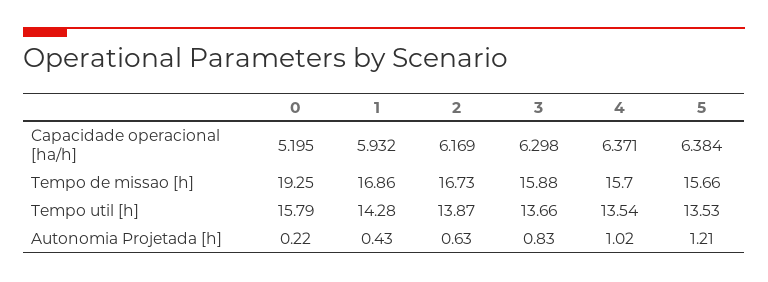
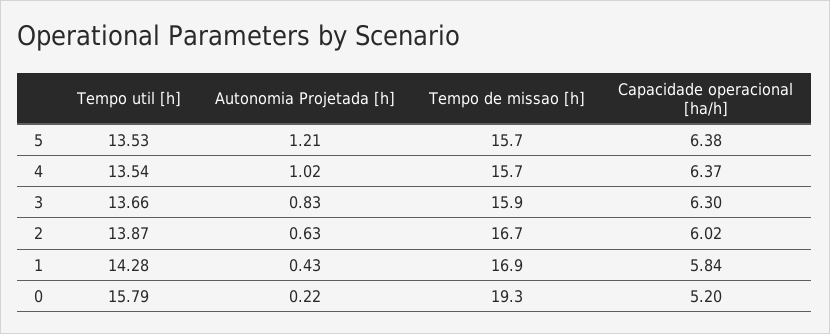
1, Capacidade operacional [ha/h]: 5.932 -> 5.84
2, Capacidade operacional [ha/h]: 6.169 -> 6.02

